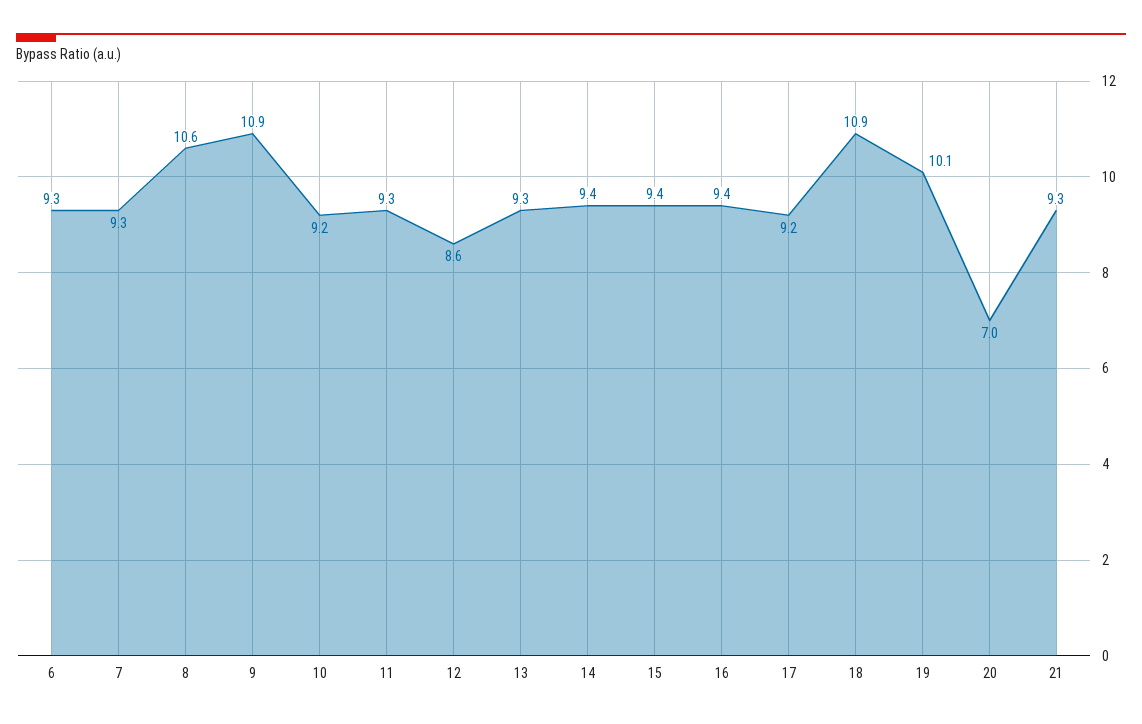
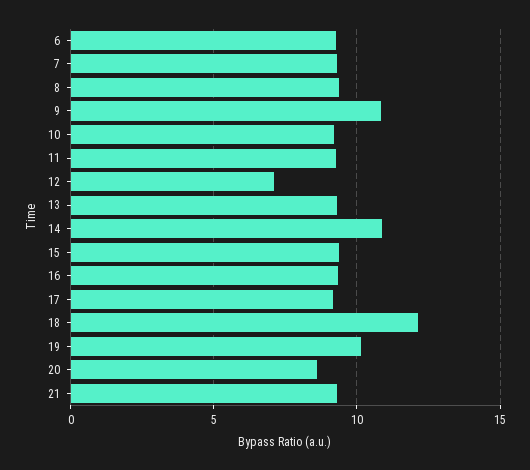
8: 10.6 -> 9.5
12: 8.6 -> 7
14: 9.4 -> 11
18: 10.9 -> 12
20: 7 -> 8.5

